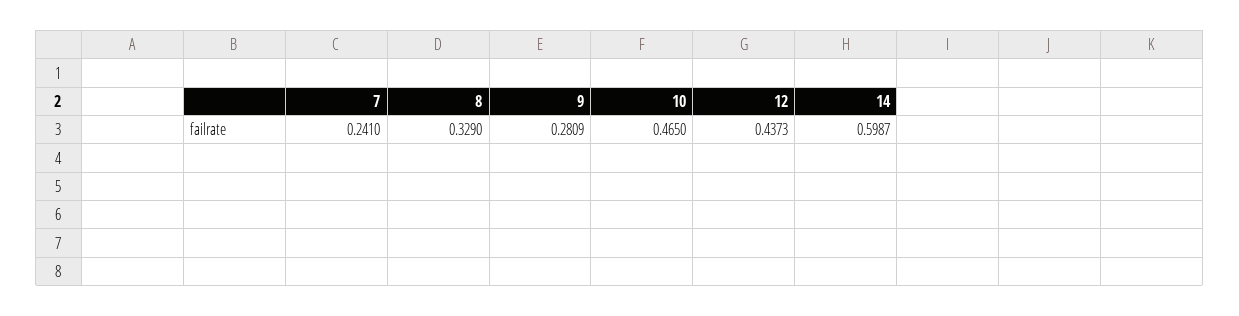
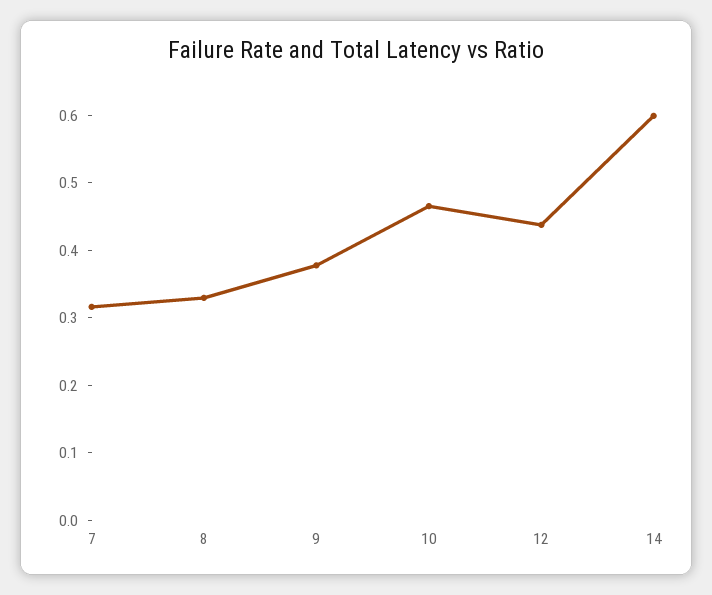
7: 0.241 -> 0.32
9: 0.2809 -> 0.38

